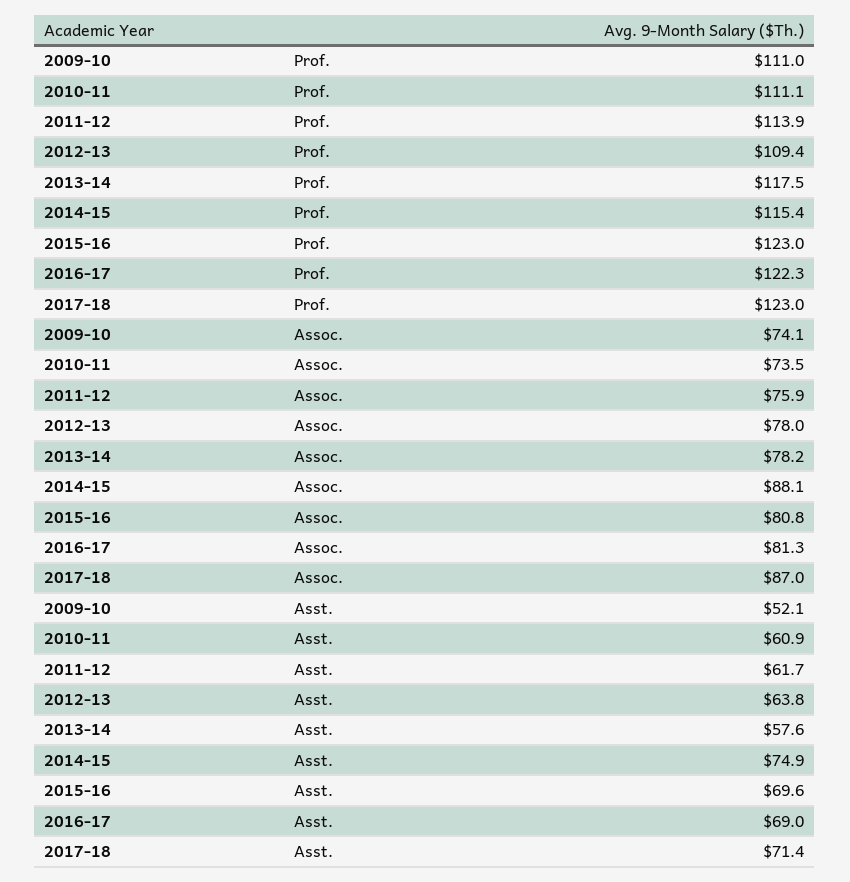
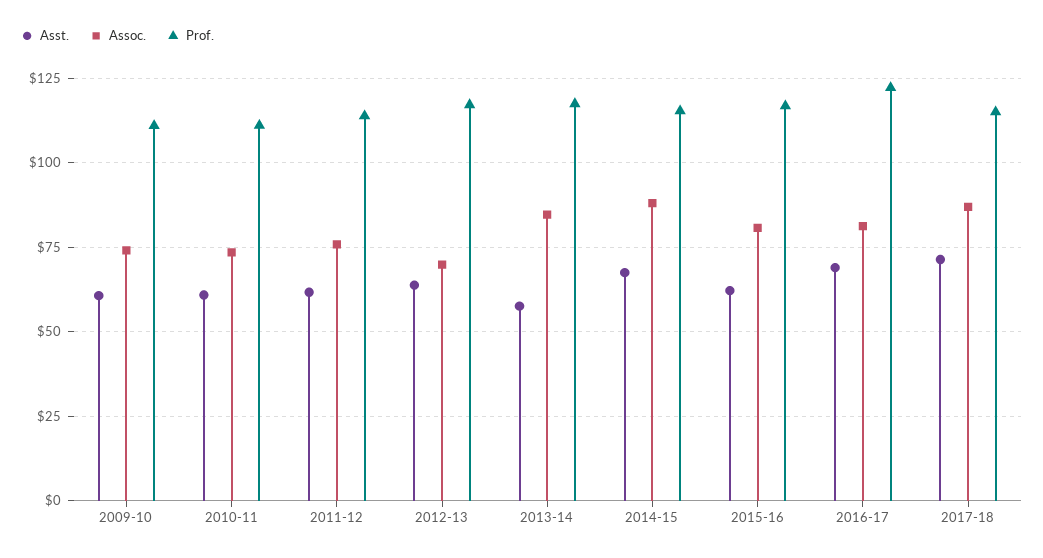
Prof., 2012-13: 109.4 -> 117.5
Prof., 2015-16: 123 -> 117.5
Prof., 2017-18: 123 -> 115
Assoc., 2012-13: 78 -> 70
Assoc., 2013-14: 78.2 -> 85
Asst., 2009-10: 52.1 -> 60
Asst., 2014-15: 74.9 -> 67.5
Asst., 2015-16: 69.6 -> 62.5

